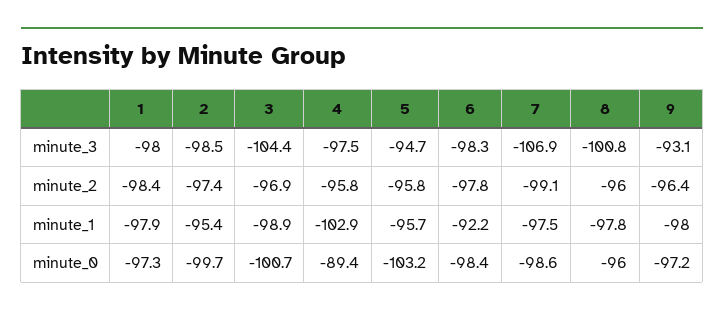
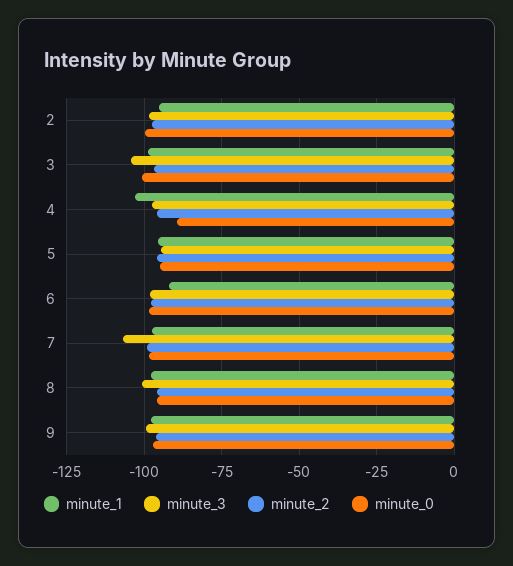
minute_3, 1: -98 -> none
minute_3, 9: -93.1 -> -100
minute_2, 1: -98.4 -> none
minute_1, 1: -97.9 -> none
minute_0, 1: -97.3 -> none
minute_0, 5: -103.2 -> -95

